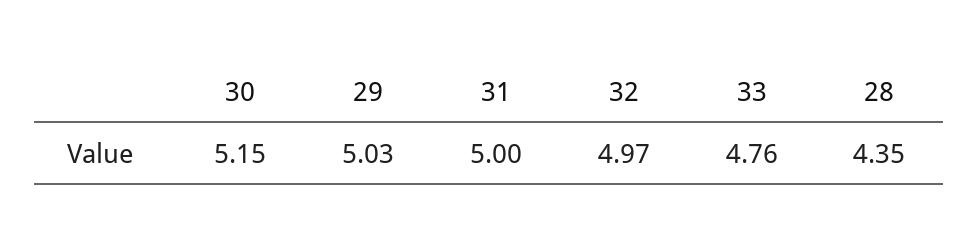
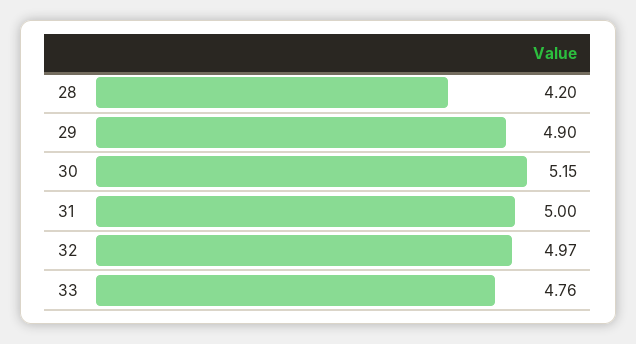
29: 5.03 -> 4.9
28: 4.35 -> 4.2

